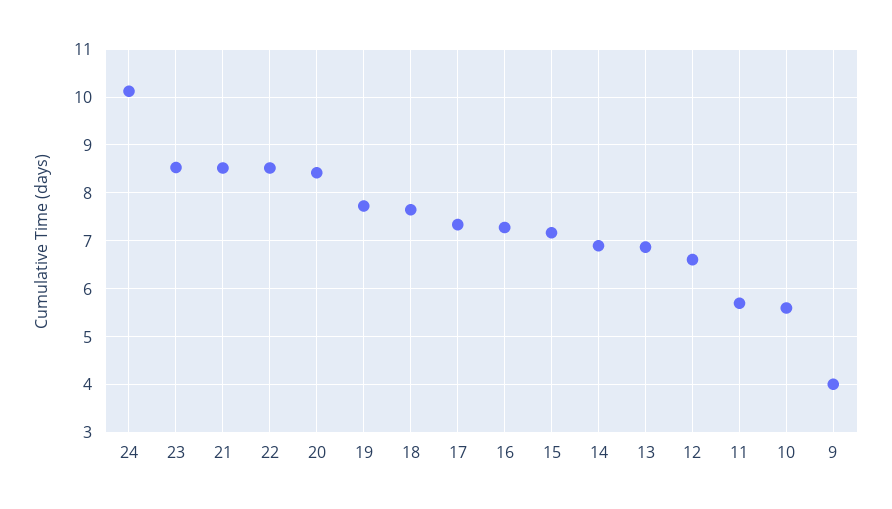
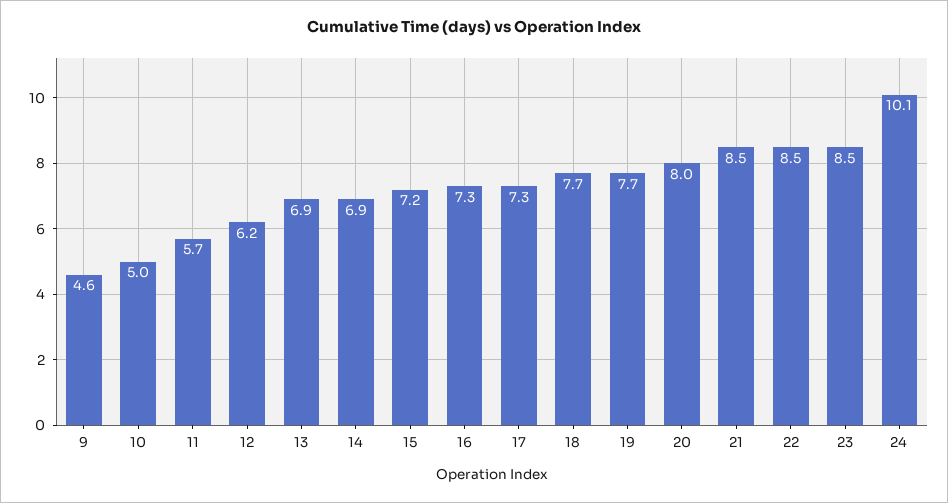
20: 8.4 -> 8
12: 6.6 -> 6.2
10: 5.6 -> 5
9: 4 -> 4.6

